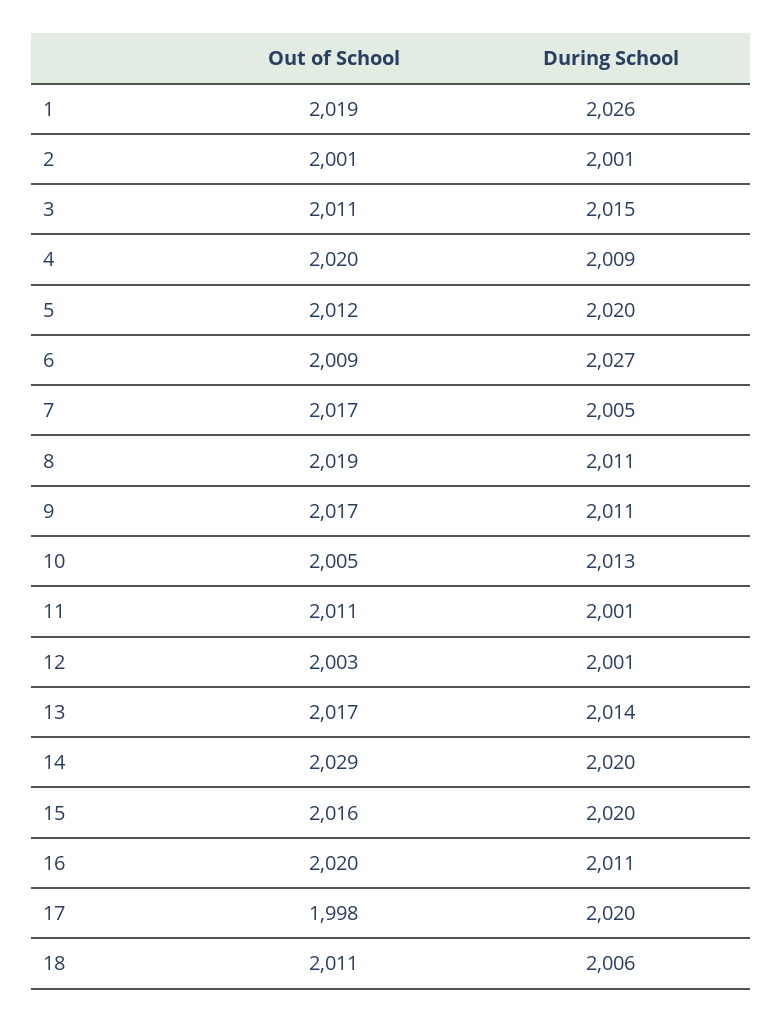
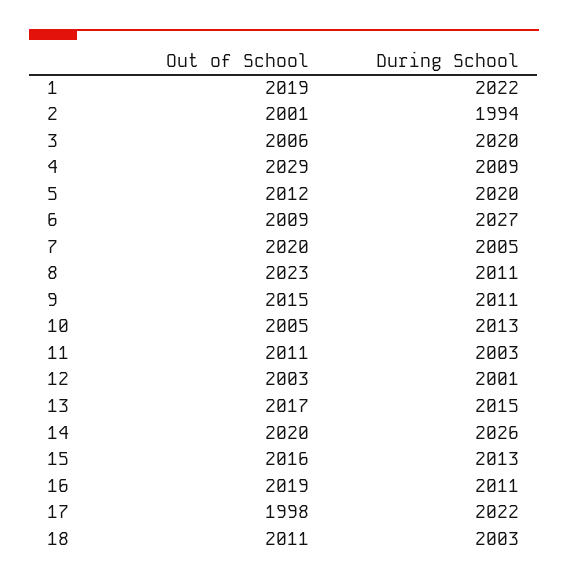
During School, 1: 2026 -> 2022
During School, 2: 2001 -> 1994
Out of School, 3: 2011 -> 2006
During School, 3: 2015 -> 2020
Out of School, 4: 2020 -> 2029
Out of School, 7: 2017 -> 2020
Out of School, 8: 2019 -> 2023
Out of School, 9: 2017 -> 2015
During School, 11: 2001 -> 2003
During School, 13: 2014 -> 2015
Out of School, 14: 2029 -> 2020
During School, 14: 2020 -> 2026
During School, 15: 2020 -> 2013
Out of School, 16: 2020 -> 2019
During School, 17: 2020 -> 2022
During School, 18: 2006 -> 2003

